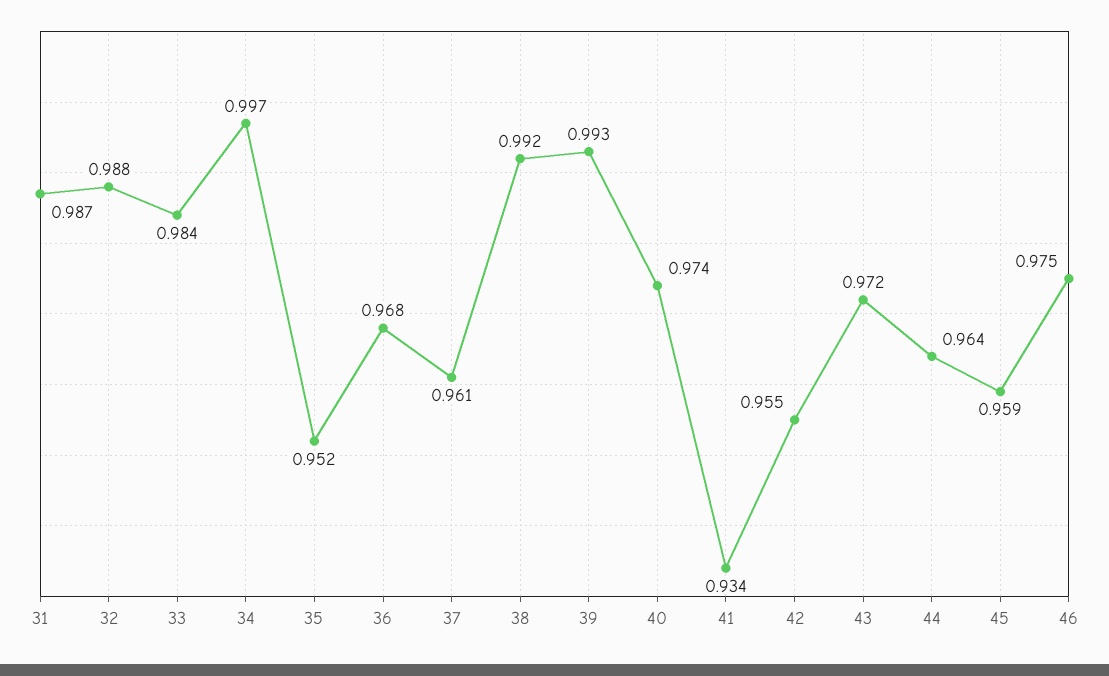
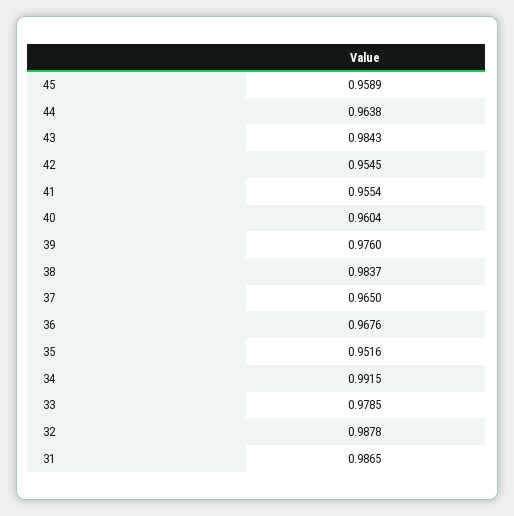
33: 0.984 -> 0.9785
34: 0.997 -> 0.9915
37: 0.961 -> 0.965
38: 0.992 -> 0.9837
39: 0.993 -> 0.976
40: 0.974 -> 0.9604
41: 0.934 -> 0.9554
43: 0.972 -> 0.9843
46: 0.975 -> none

